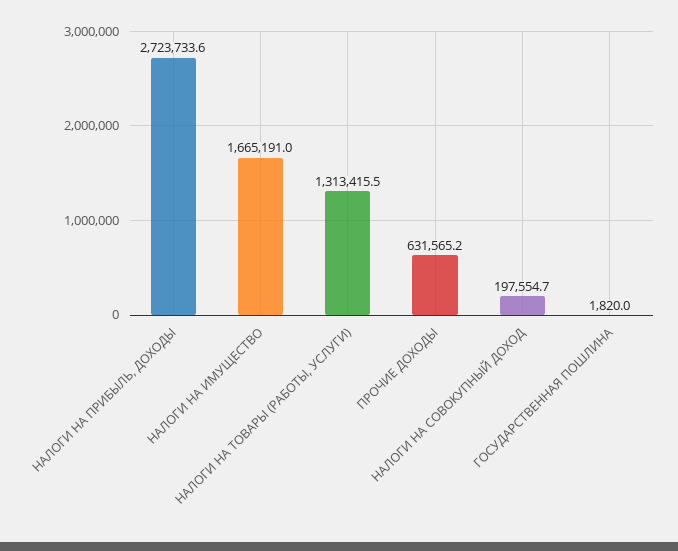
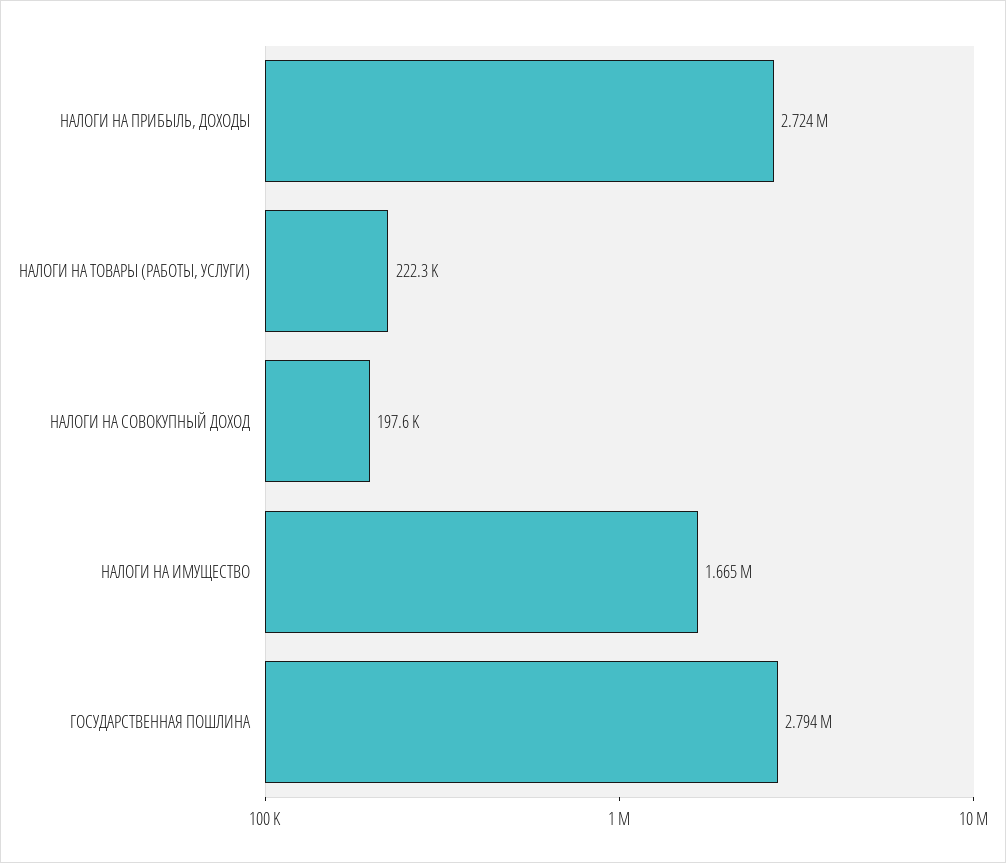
НАЛОГИ НА ТОВАРЫ (РАБОТЫ, УСЛУГИ): 1313415.5 -> 222300
ПРОЧИЕ ДОХОДЫ: 631565.2 -> none
ГОСУДАРСТВЕННАЯ ПОШЛИНА: 1820 -> 2794000

